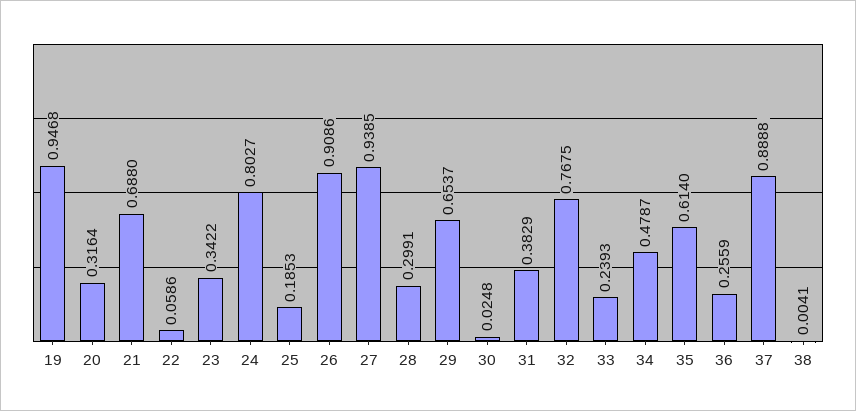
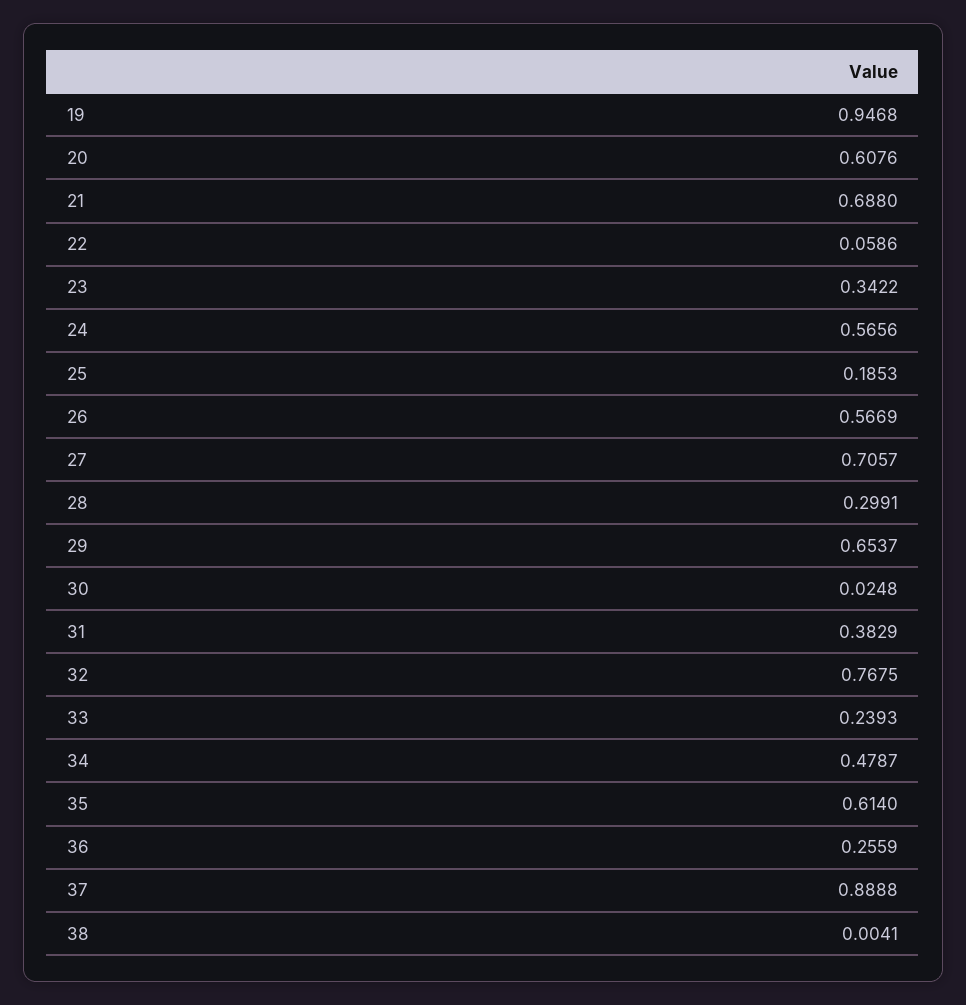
20: 0.3164 -> 0.6076
24: 0.8027 -> 0.5656
26: 0.9086 -> 0.5669
27: 0.9385 -> 0.7057

